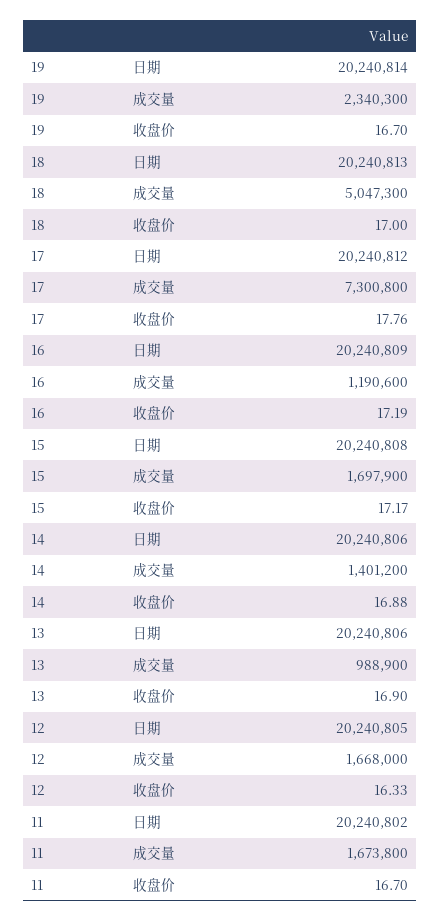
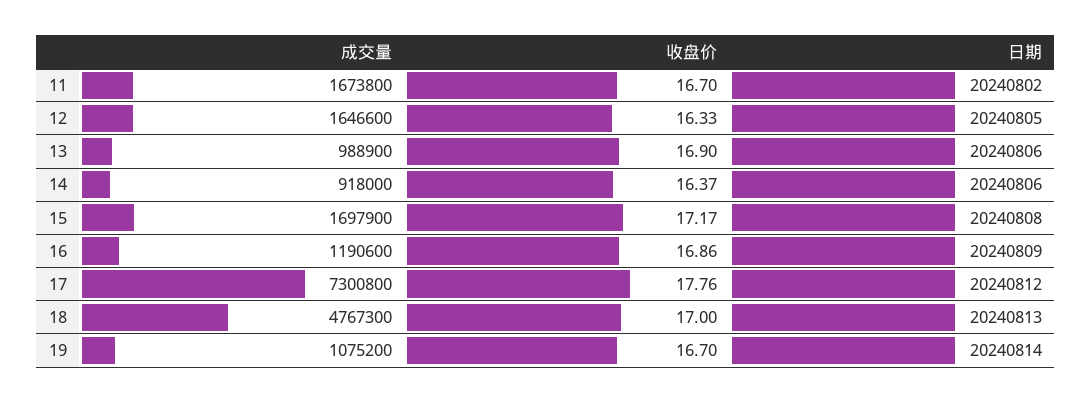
19, 成交量: 2340300 -> 1075200
18, 成交量: 5047300 -> 4767300
16, 收盘价: 17.19 -> 16.86
14, 成交量: 1401200 -> 918000
14, 收盘价: 16.88 -> 16.37
12, 成交量: 1668000 -> 1646600

